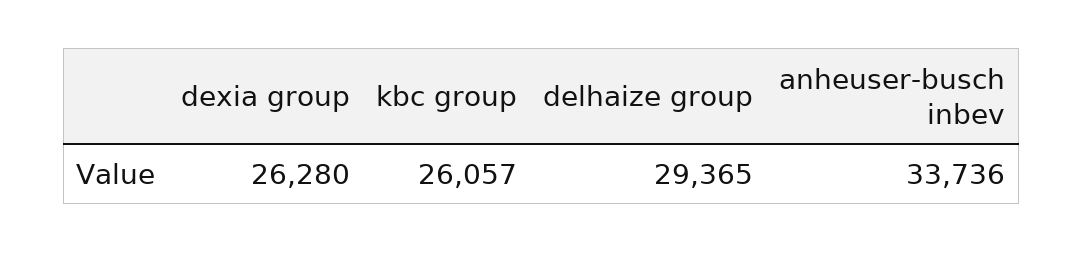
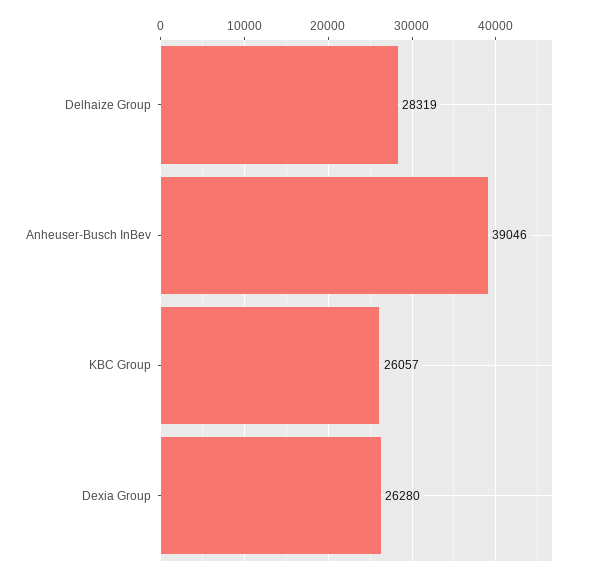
delhaize group: 29365 -> 28319
anheuser-busch inbev: 33736 -> 39046

